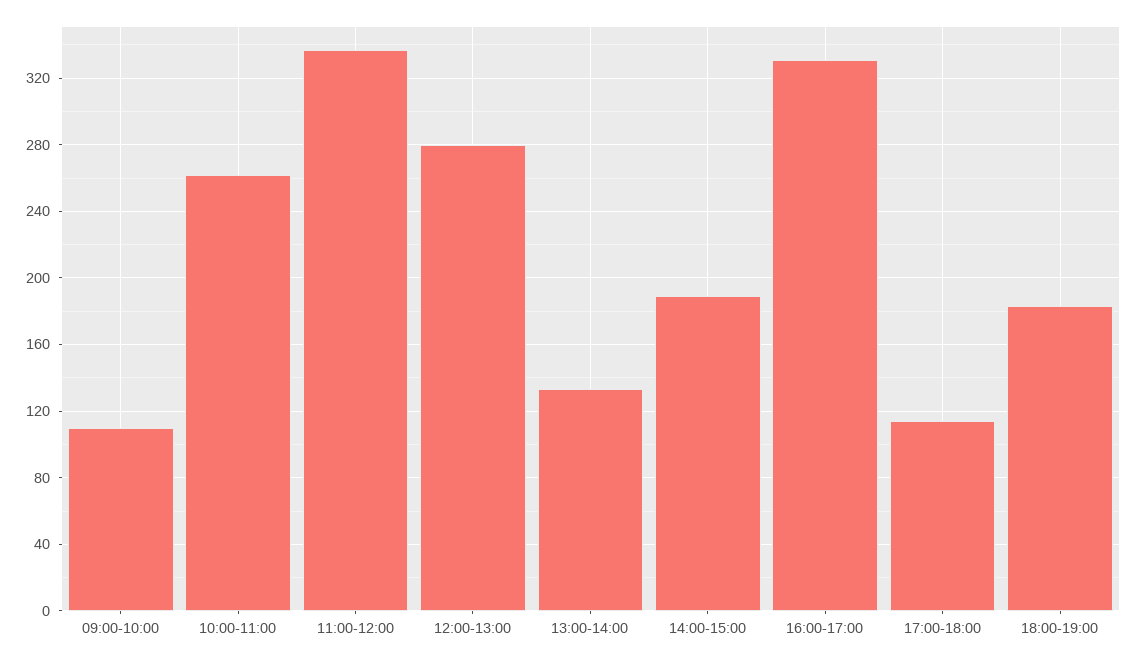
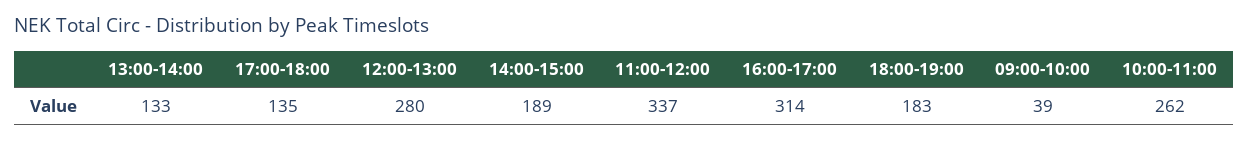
09:00-10:00: 110 -> 39
16:00-17:00: 330 -> 314
17:00-18:00: 115 -> 135

